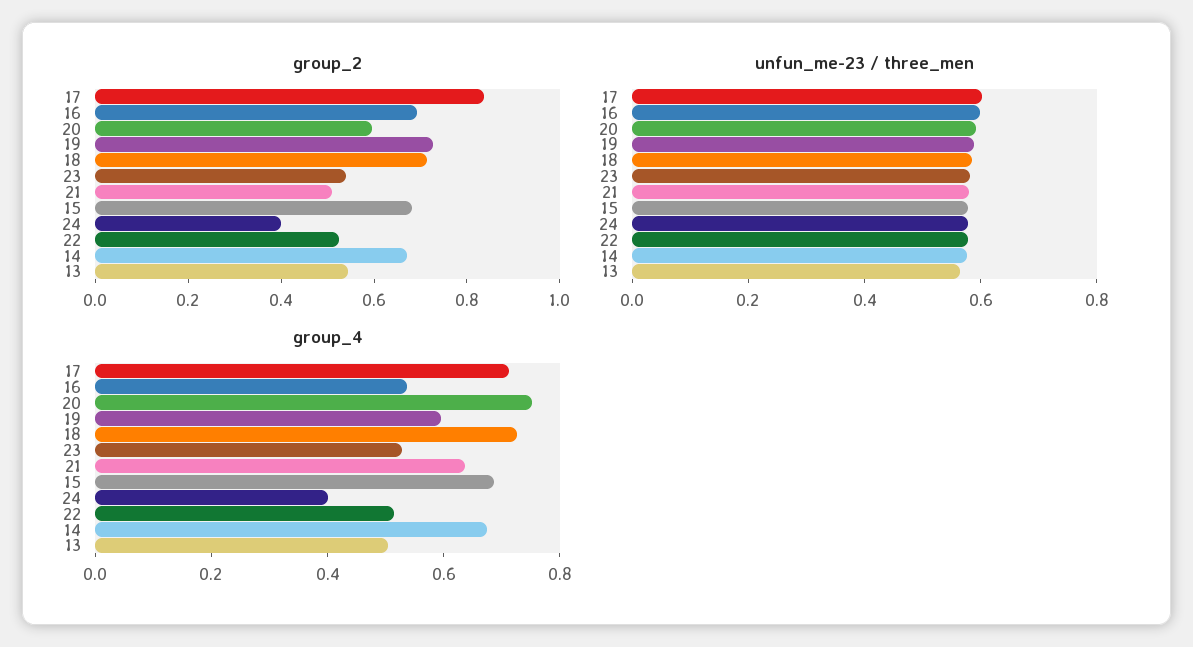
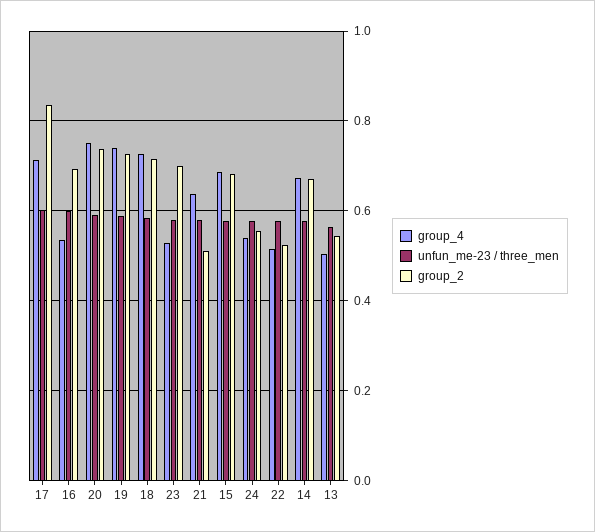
group_2, 20: 0.6 -> 0.74
group_2, 23: 0.55 -> 0.7
group_2, 24: 0.4 -> 0.56
group_4, 19: 0.6 -> 0.74
group_4, 24: 0.4 -> 0.54

